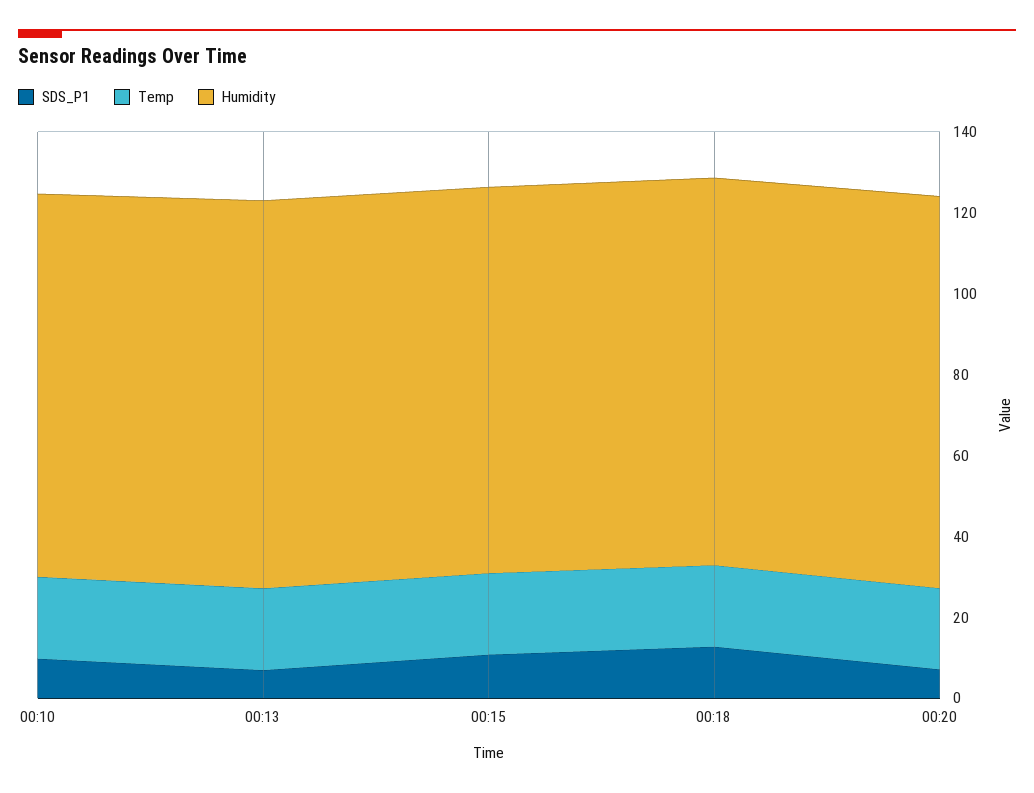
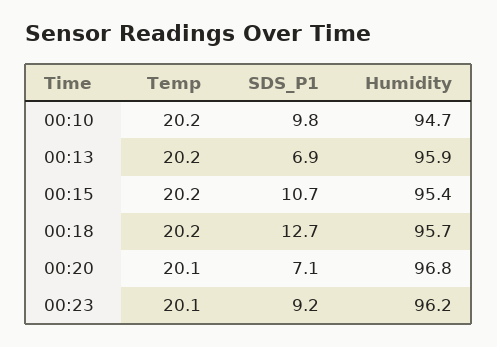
Temp, 00:23: none -> 20.1
SDS_P1, 00:23: none -> 9.2
Humidity, 00:23: none -> 96.2

